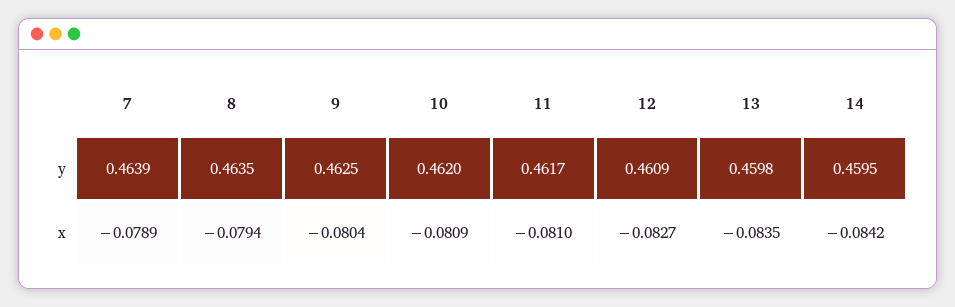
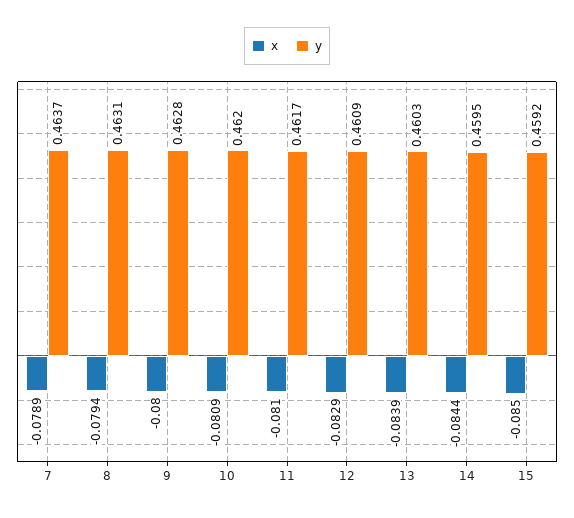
y, 7: 0.4639 -> 0.4637
y, 8: 0.4635 -> 0.4631
y, 9: 0.4625 -> 0.4628
y, 13: 0.4598 -> 0.4603
x, 9: -0.0804 -> -0.08
x, 12: -0.0827 -> -0.0829
x, 13: -0.0835 -> -0.0839
x, 14: -0.0842 -> -0.0844
x, 15: none -> -0.085
y, 15: none -> 0.4592

